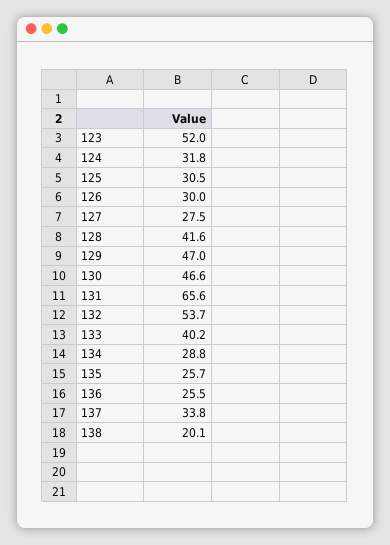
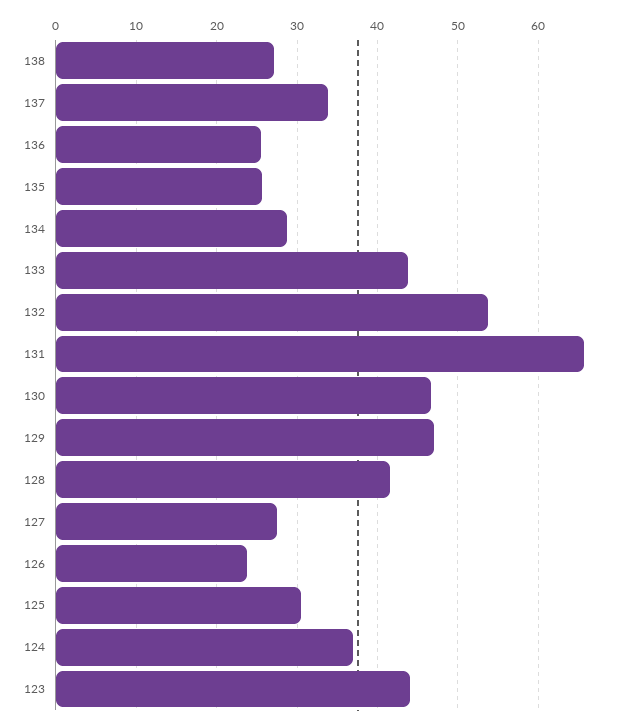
123: 52 -> 44
124: 31.8 -> 37
126: 30 -> 24
133: 40.2 -> 44
138: 20.1 -> 27

